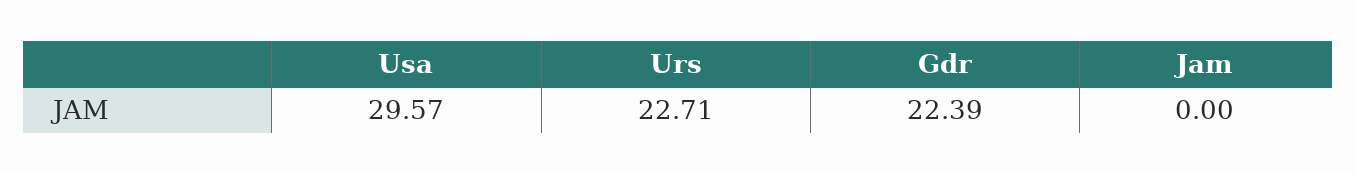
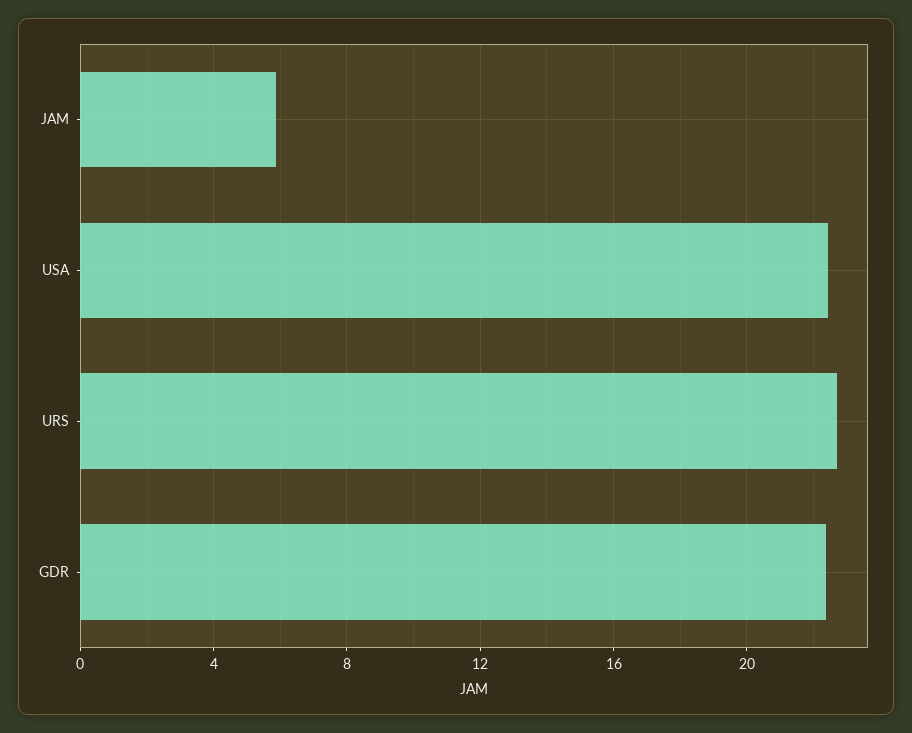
Usa: 29.57 -> 22.5
Jam: 0 -> 6

